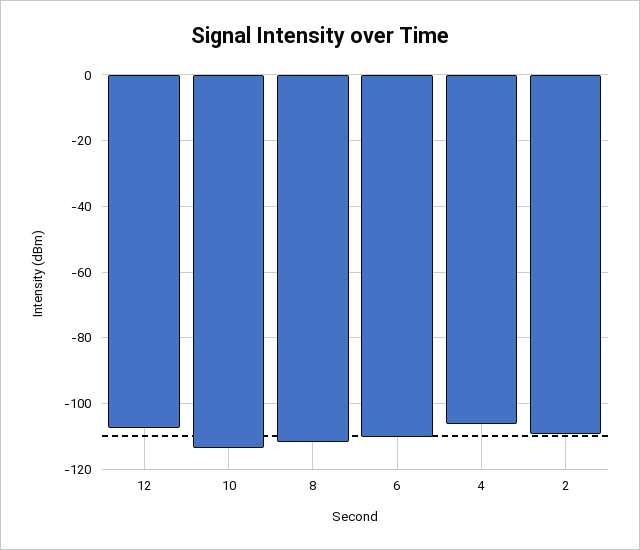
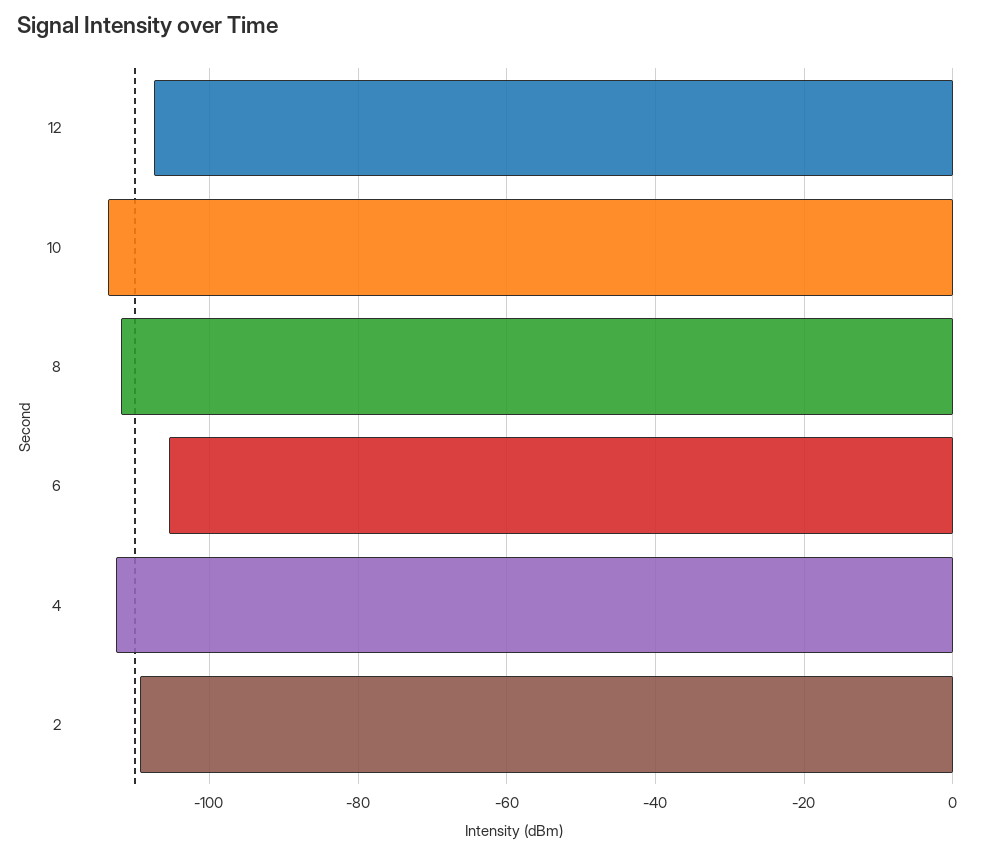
6: -110 -> -106
4: -106 -> -112

